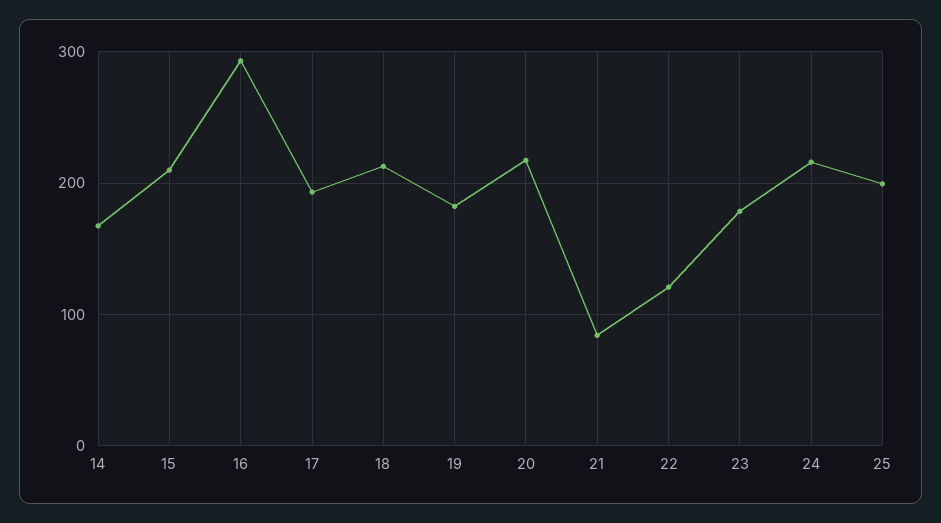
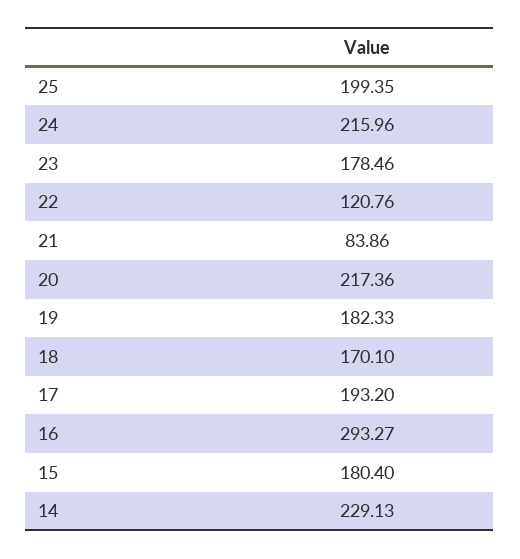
14: 170 -> 229.13
15: 210 -> 180.4
18: 210 -> 170.1

